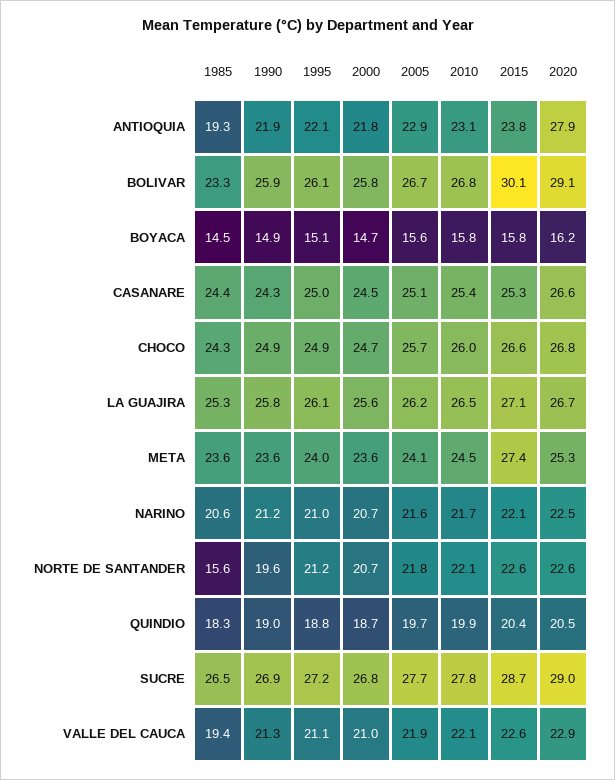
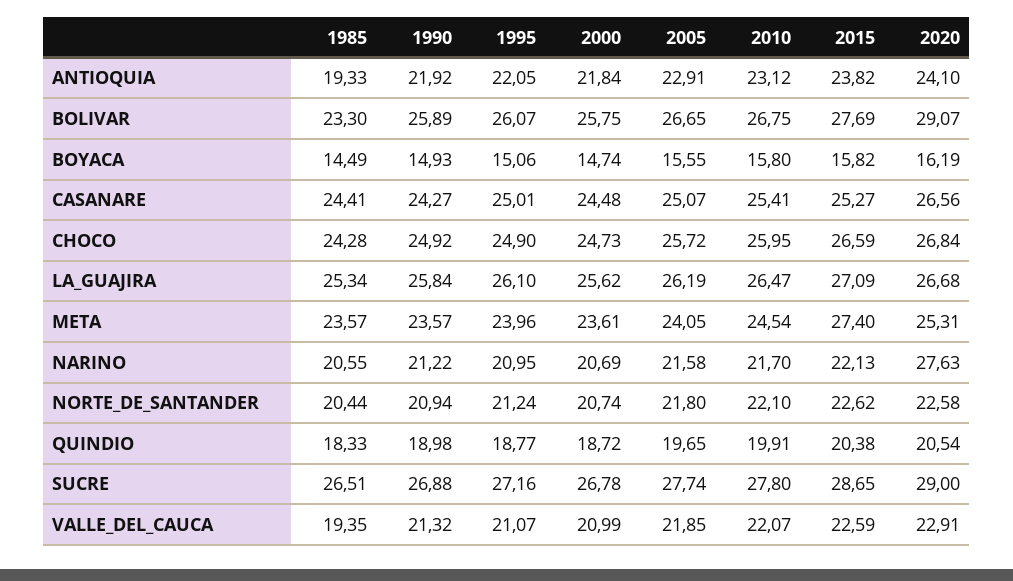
2020, ANTIOQUIA: 27.9 -> 24.1
2015, BOLIVAR: 30.1 -> 27.69
2020, NARINO: 22.5 -> 27.63
1985, NORTE DE SANTANDER: 15.6 -> 20.44
1990, NORTE DE SANTANDER: 19.6 -> 20.94

